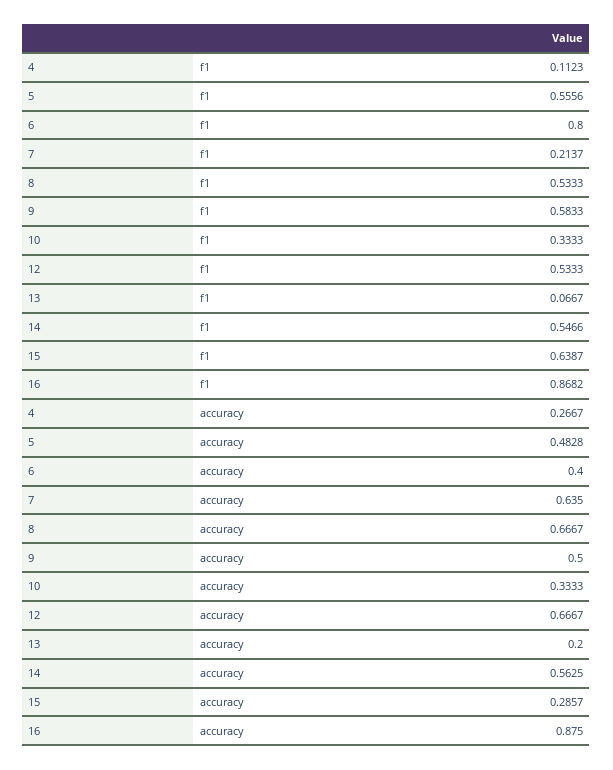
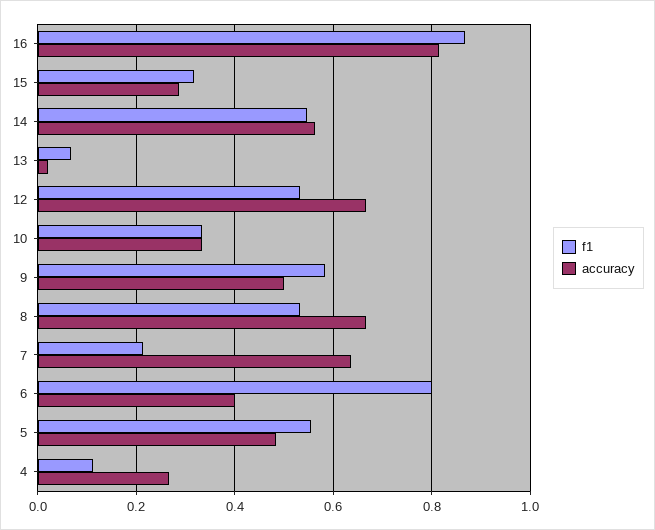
f1, 15: 0.6387 -> 0.32
accuracy, 13: 0.2 -> 0.02
accuracy, 16: 0.875 -> 0.82

